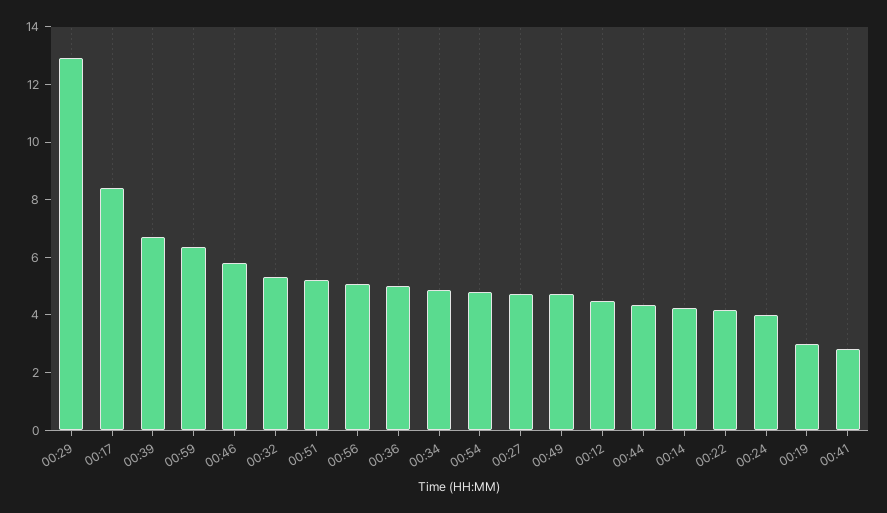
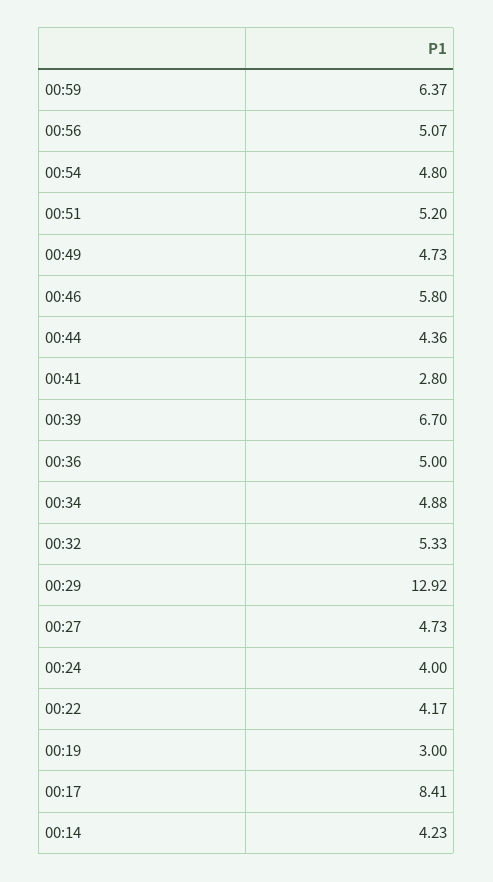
00:12: 4.5 -> none

